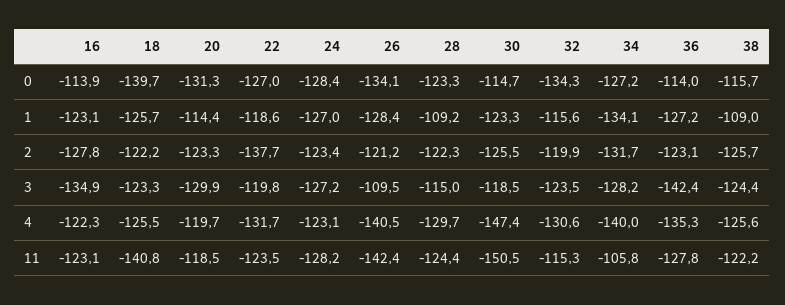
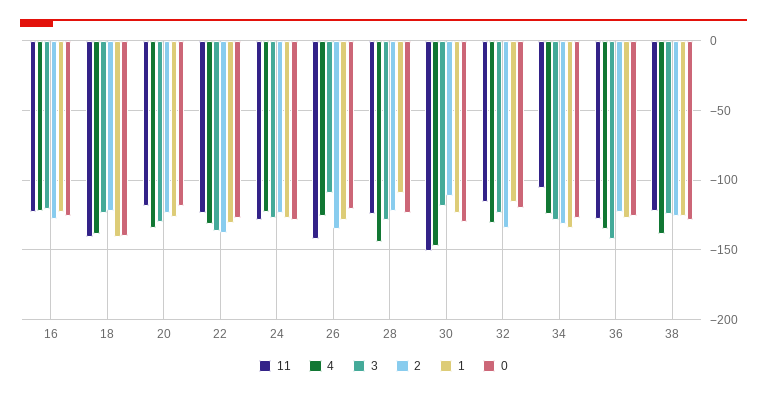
0, 16: -113.9 -> -125
0, 20: -131.3 -> -120
0, 26: -134.1 -> -120
0, 30: -114.7 -> -130
0, 32: -134.3 -> -120
0, 36: -114 -> -125
0, 38: -115.7 -> -130
1, 18: -125.7 -> -140
1, 20: -114.4 -> -125
1, 22: -118.6 -> -130
1, 38: -109 -> -125
2, 26: -121.2 -> -135
2, 30: -125.5 -> -110
2, 32: -119.9 -> -135
3, 16: -134.9 -> -120
3, 22: -119.8 -> -135
3, 28: -115 -> -130
4, 18: -125.5 -> -140
4, 20: -119.7 -> -135
4, 26: -140.5 -> -125
4, 28: -129.7 -> -145
4, 34: -140 -> -125
4, 38: -125.6 -> -140

